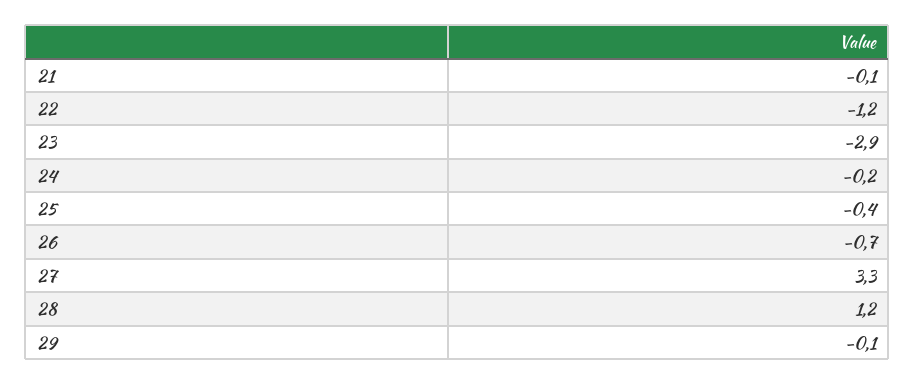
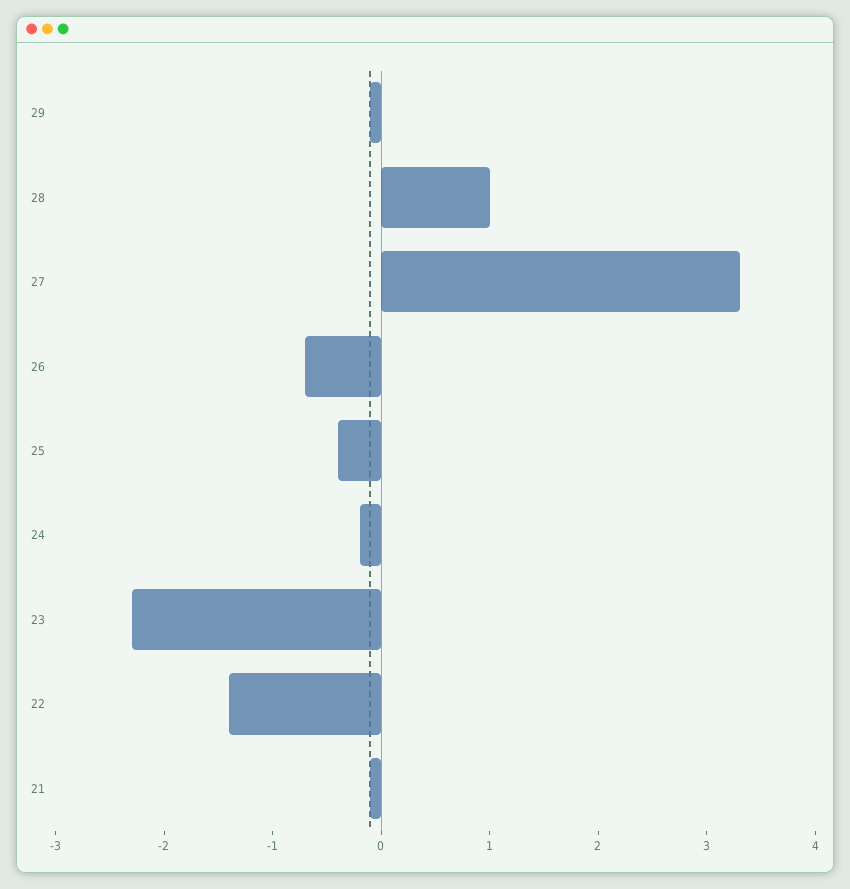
22: -1.2 -> -1.4
23: -2.9 -> -2.3
28: 1.2 -> 1

